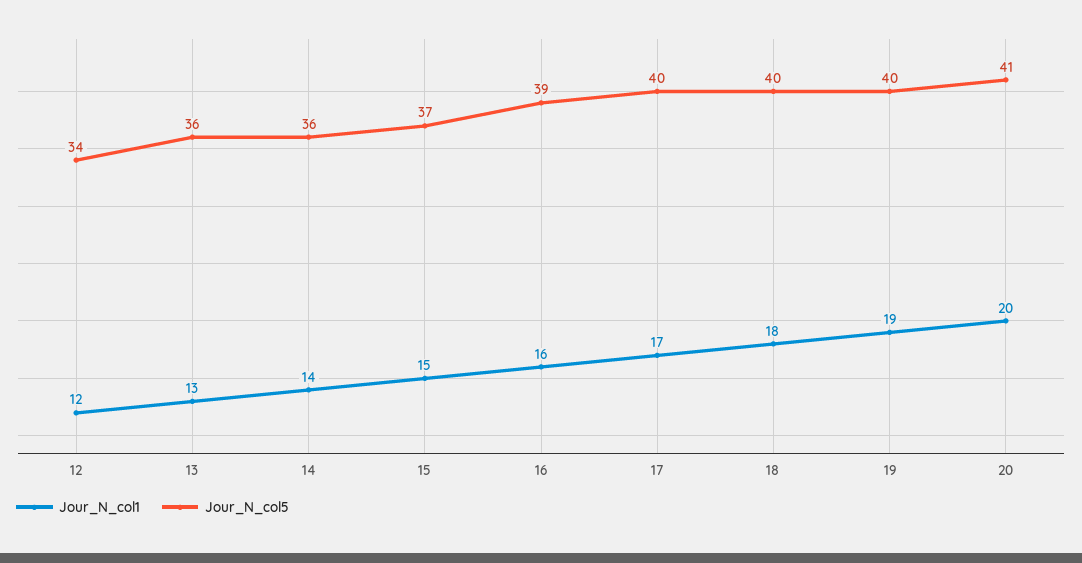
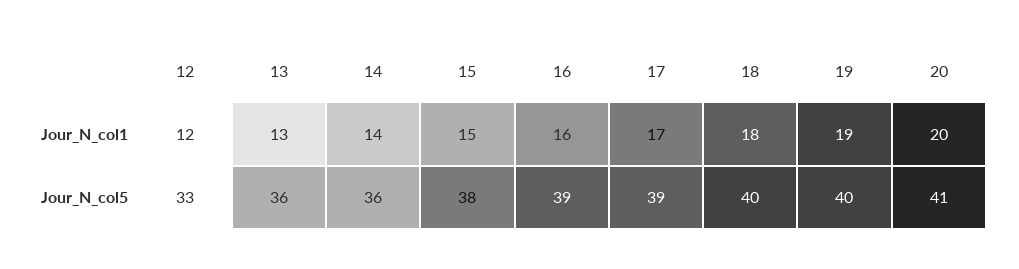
Jour_N_col5, 12: 34 -> 33
Jour_N_col5, 15: 37 -> 38
Jour_N_col5, 17: 40 -> 39

